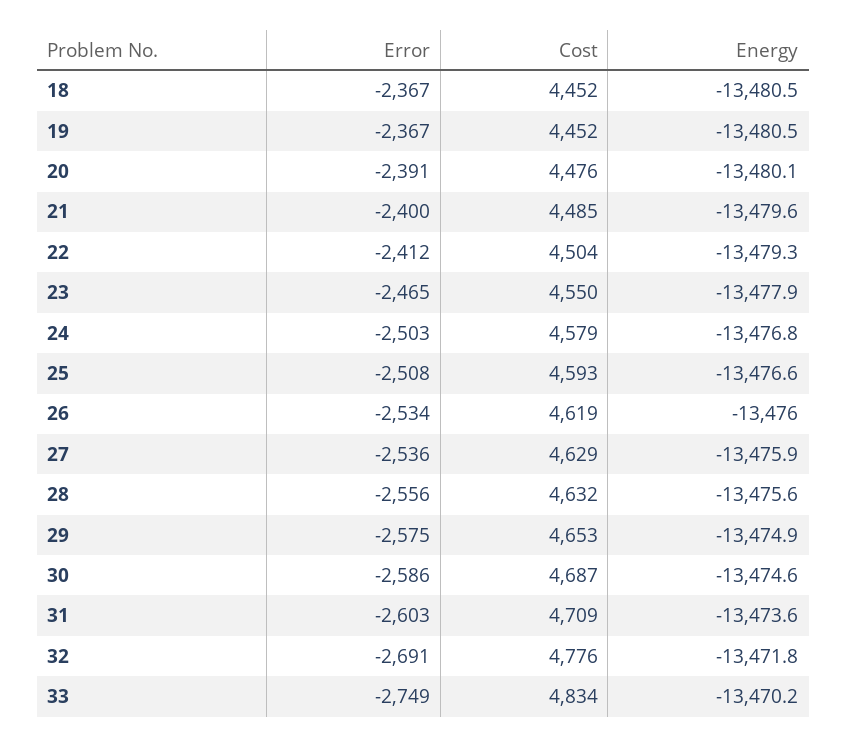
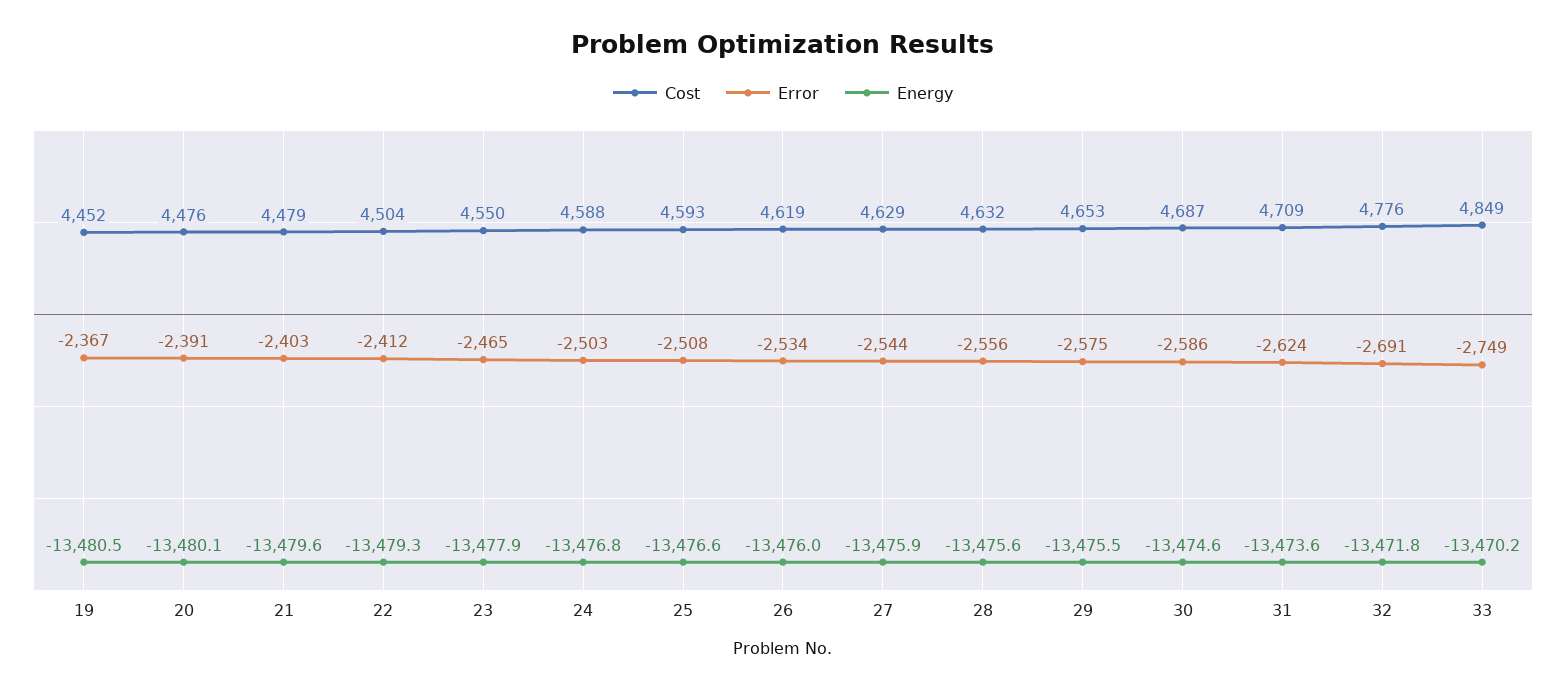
Error, 18: -2367 -> none
Cost, 18: 4452 -> none
Energy, 18: -13480.5 -> none
Error, 21: -2400 -> -2403
Cost, 21: 4485 -> 4479
Cost, 24: 4579 -> 4588
Error, 27: -2536 -> -2544
Energy, 29: -13474.9 -> -13475.5
Error, 31: -2603 -> -2624
Cost, 33: 4834 -> 4849

